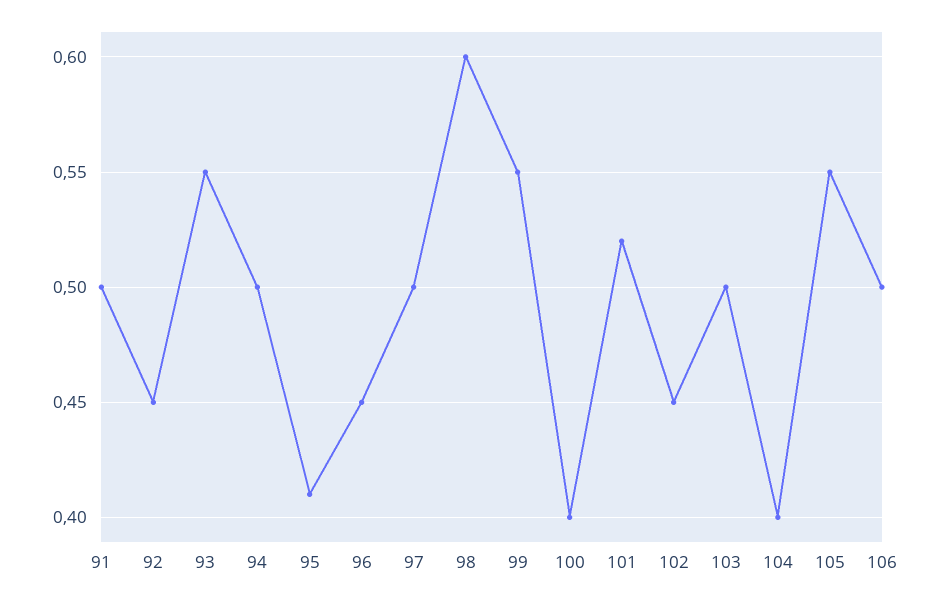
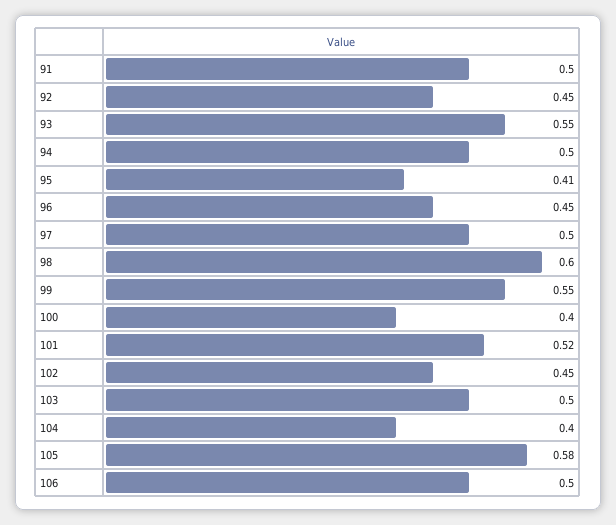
105: 0.55 -> 0.58

